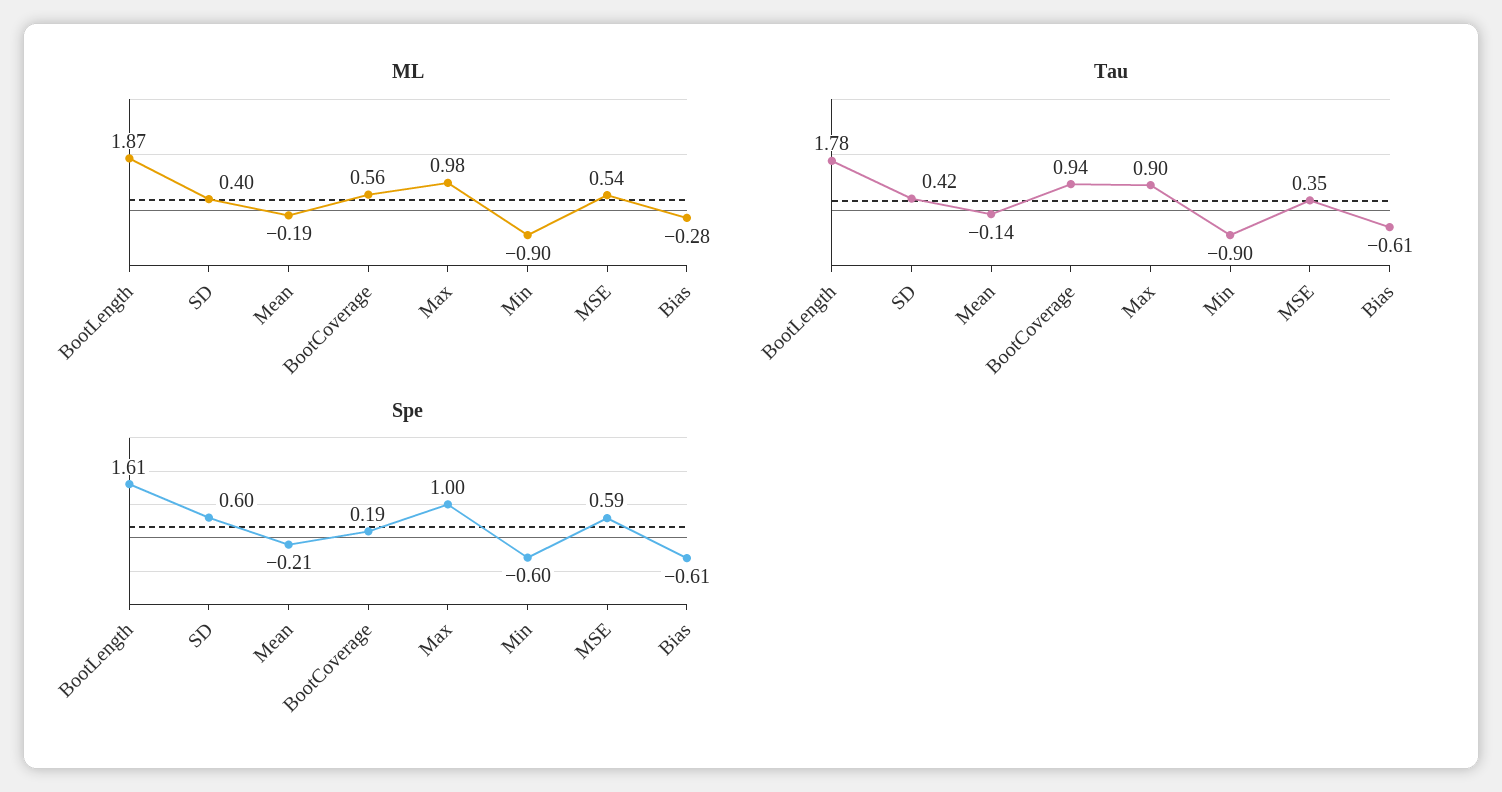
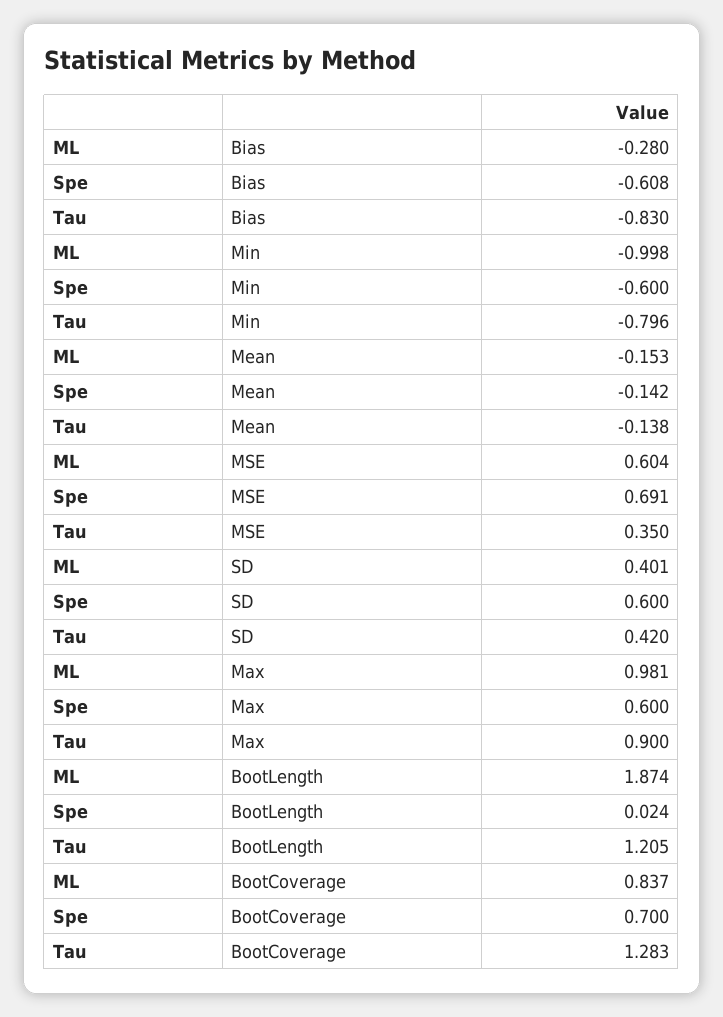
ML, Mean: -0.19 -> -0.153
ML, BootCoverage: 0.56 -> 0.837
ML, Min: -0.9 -> -0.998
ML, MSE: 0.54 -> 0.604
Tau, BootLength: 1.78 -> 1.205
Tau, BootCoverage: 0.94 -> 1.283
Tau, Min: -0.9 -> -0.796
Tau, Bias: -0.61 -> -0.83
Spe, BootLength: 1.61 -> 0.024
Spe, Mean: -0.21 -> -0.142
Spe, BootCoverage: 0.19 -> 0.7
Spe, Max: 1 -> 0.6
Spe, MSE: 0.59 -> 0.691

